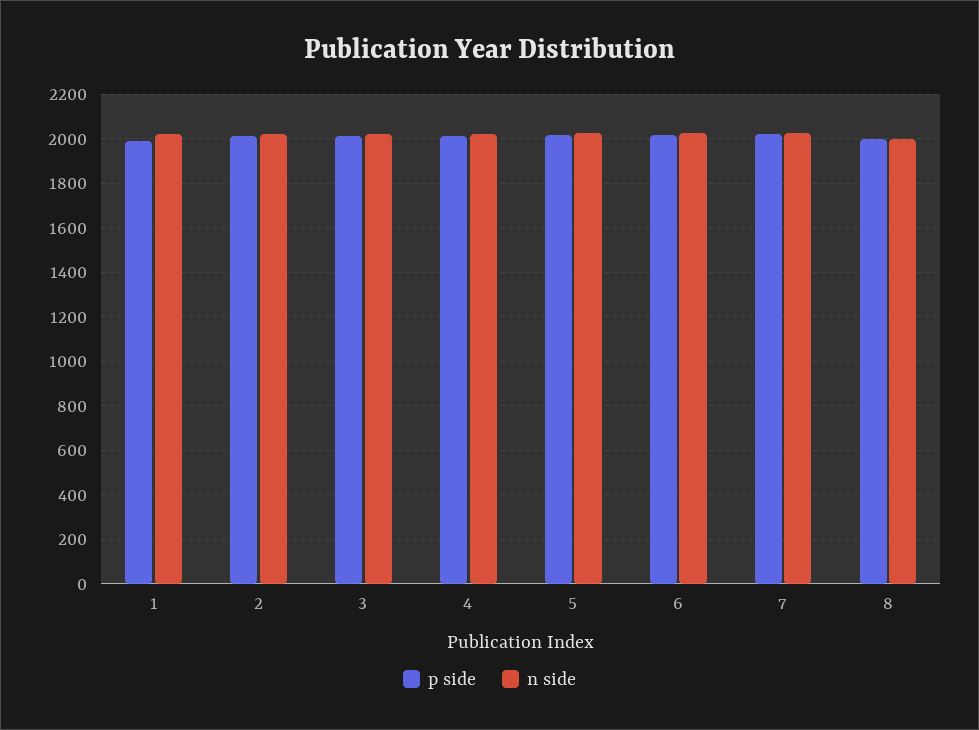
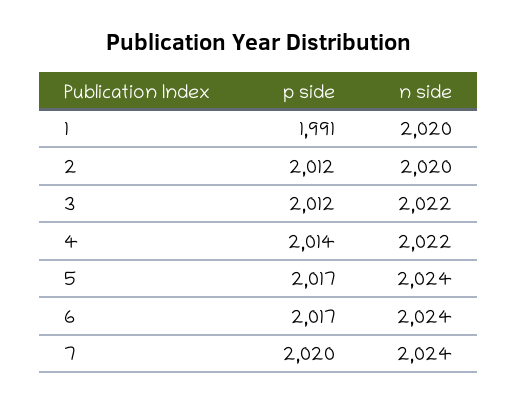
p side, 8: 2000 -> none
n side, 8: 2000 -> none

